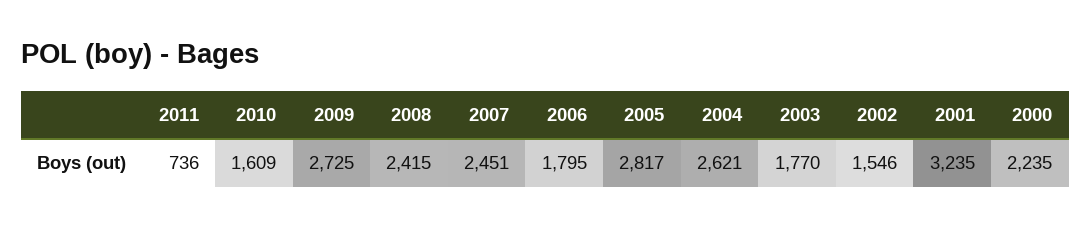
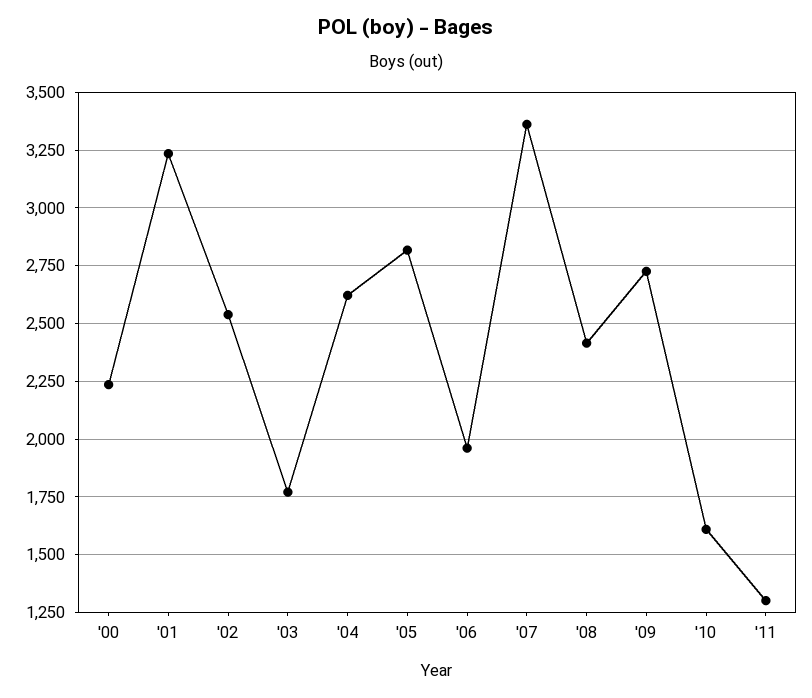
2011: 736 -> 1300
2007: 2451 -> 3350
2006: 1795 -> 1950
2002: 1546 -> 2550

